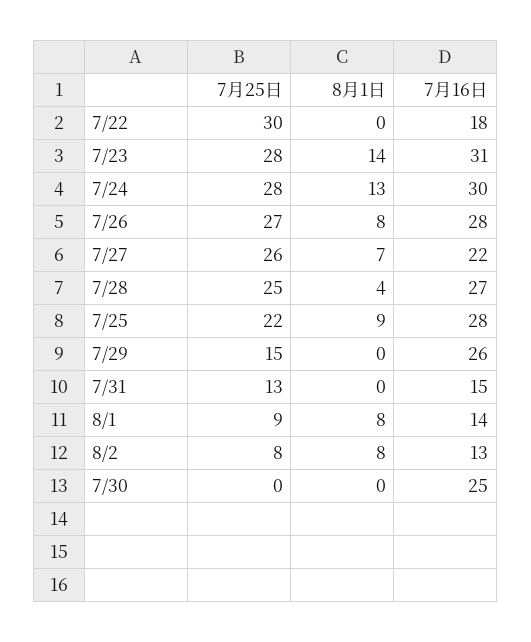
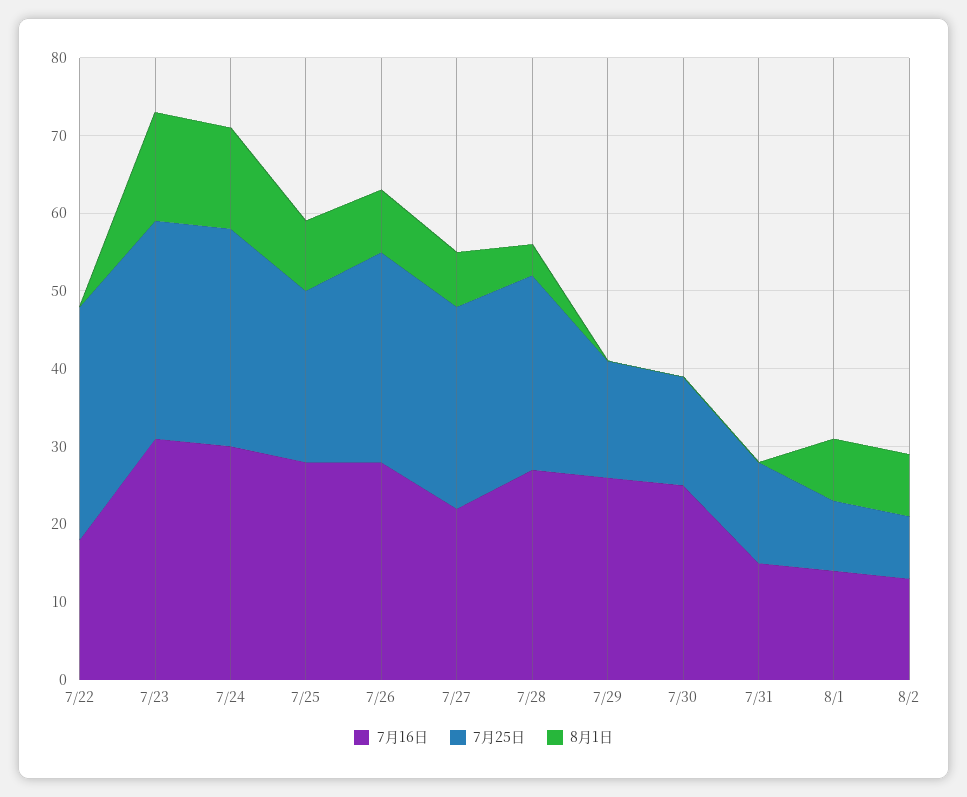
7月25日, 7/30: 0 -> 15

